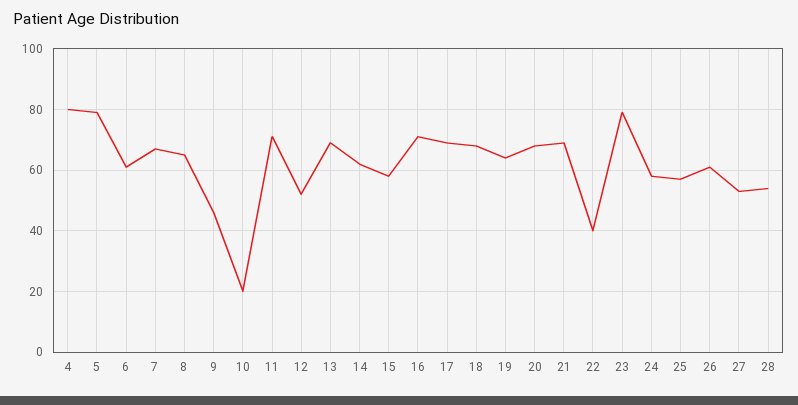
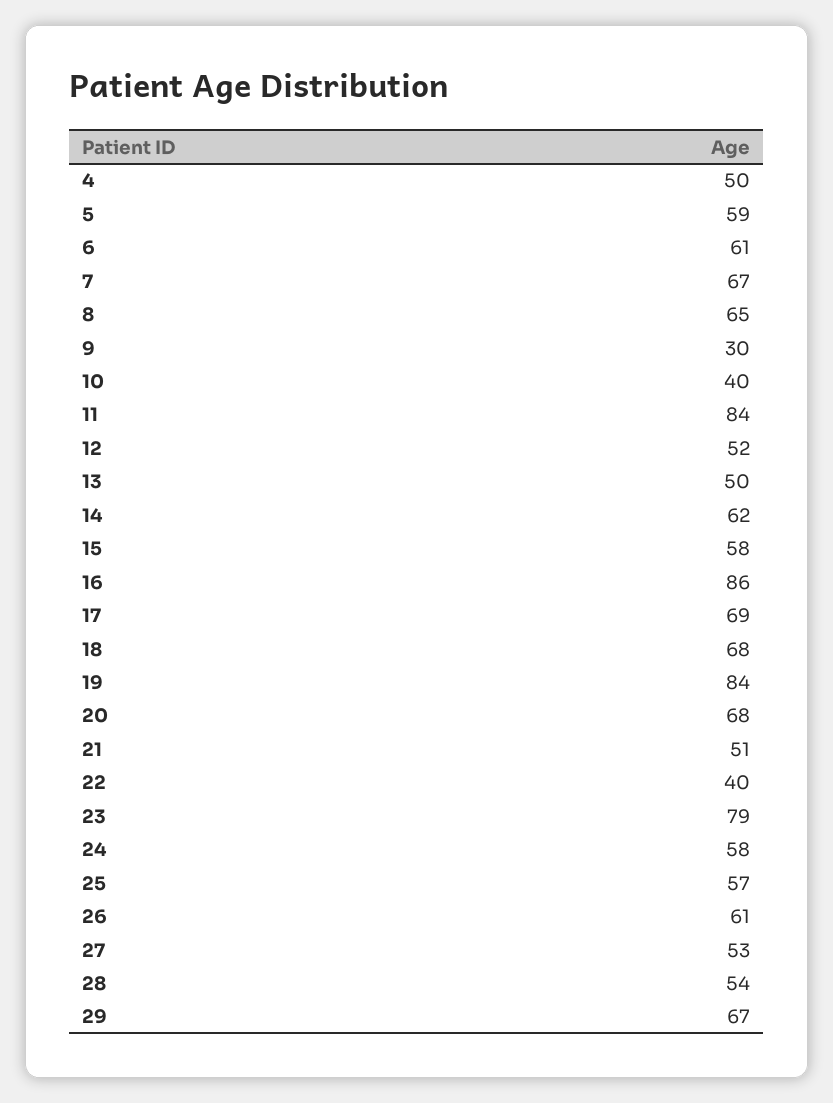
4: 80 -> 50
5: 80 -> 59
9: 45 -> 30
10: 20 -> 40
11: 70 -> 84
13: 70 -> 50
16: 70 -> 86
19: 65 -> 84
21: 70 -> 51
29: none -> 67

